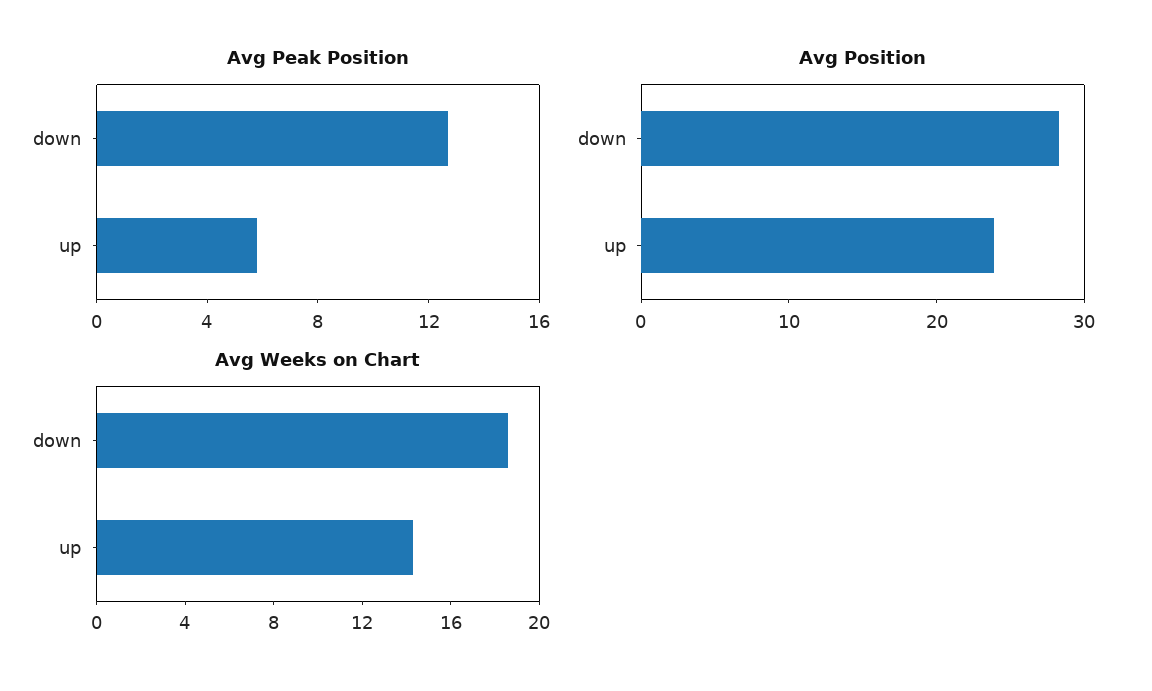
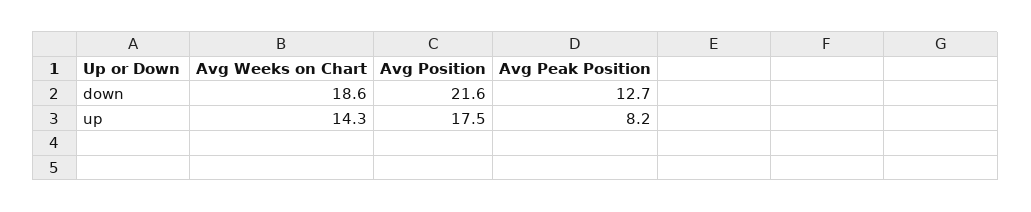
Avg Peak Position, up: 6 -> 8.2
Avg Position, down: 28 -> 21.6
Avg Position, up: 24 -> 17.5

